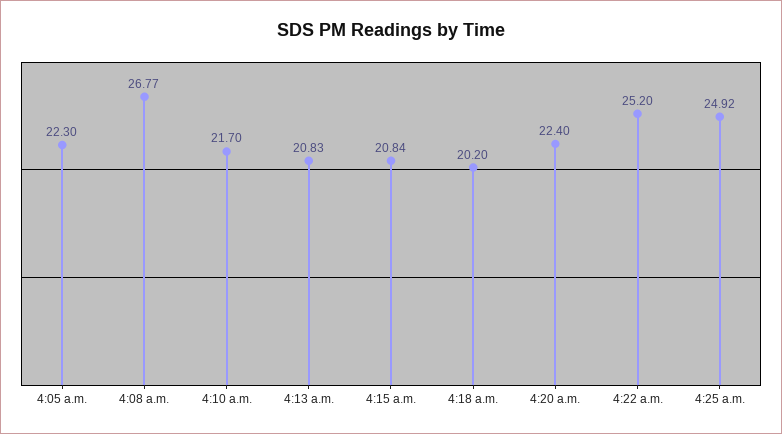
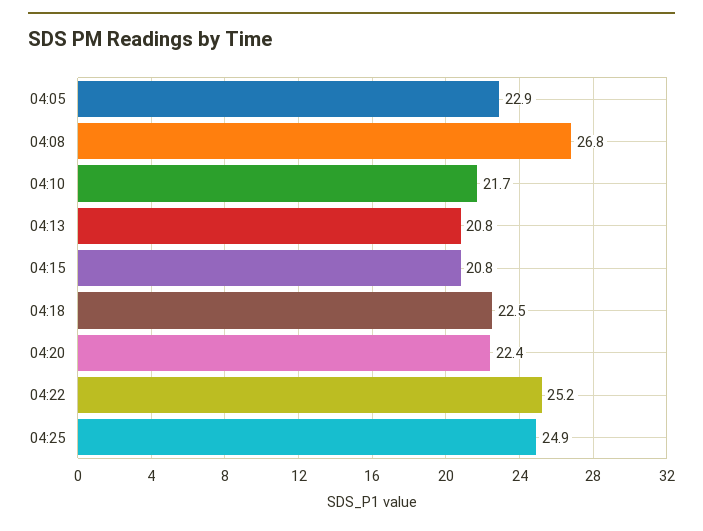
4:05 a.m.: 22.3 -> 22.9
4:18 a.m.: 20.2 -> 22.5

